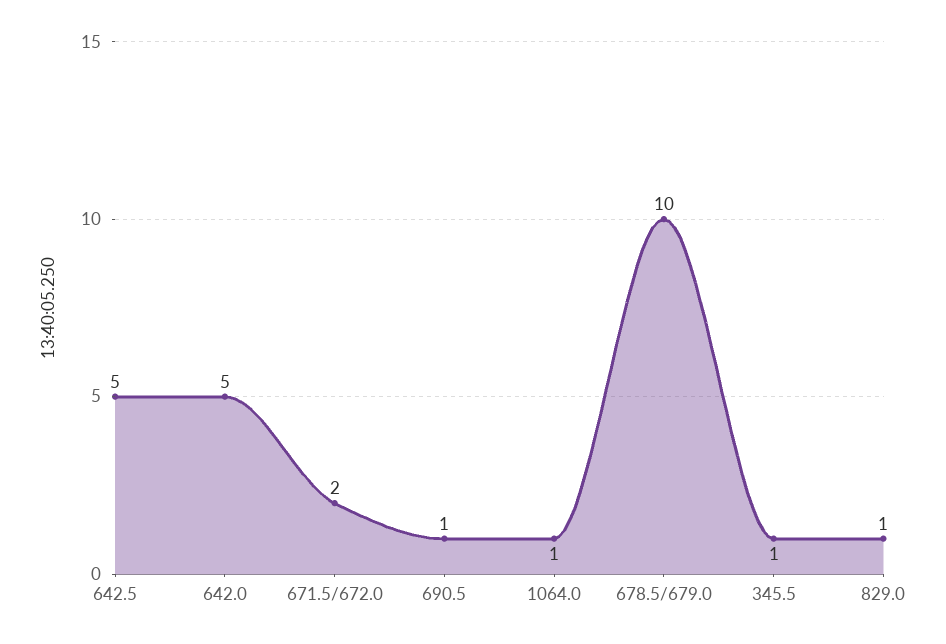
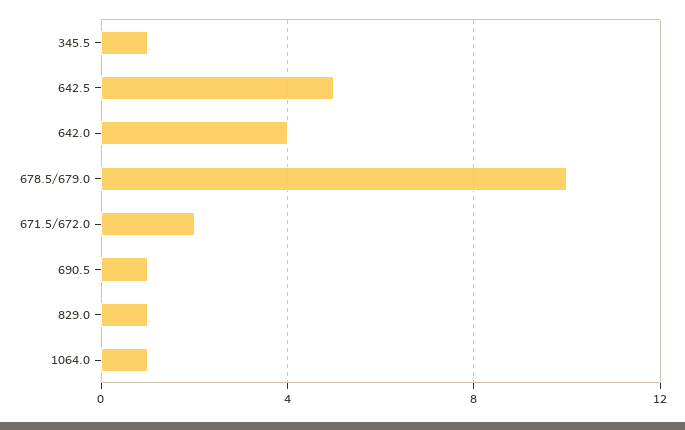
642.0: 5 -> 4

